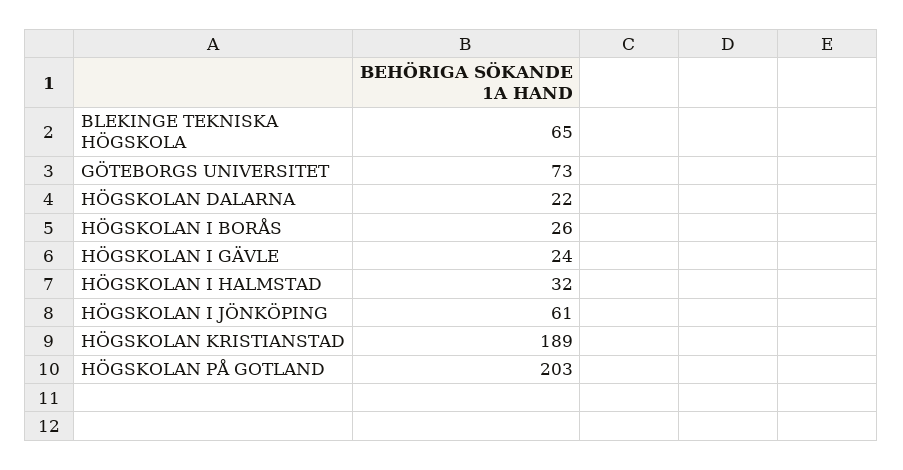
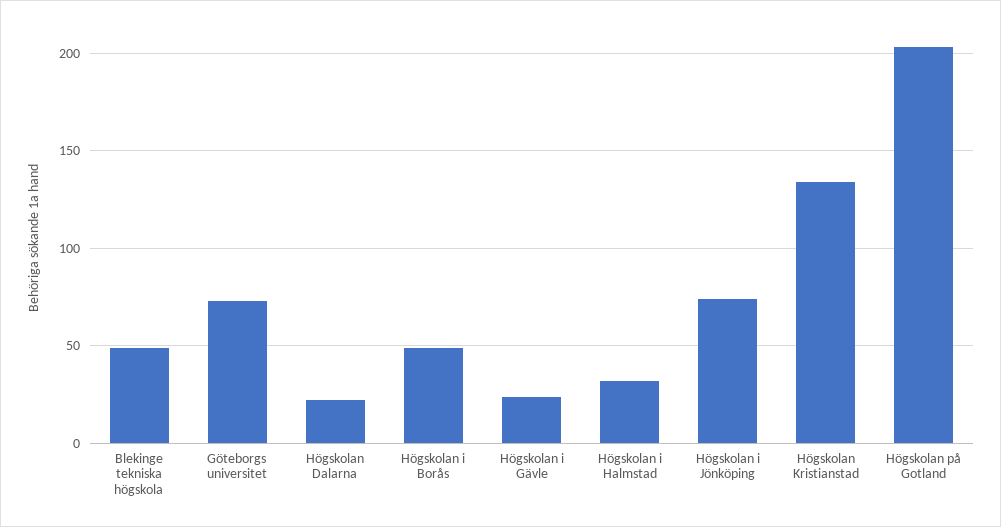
BLEKINGE TEKNISKA HÖGSKOLA: 65 -> 50
HÖGSKOLAN I BORÅS: 26 -> 50
HÖGSKOLAN I JÖNKÖPING: 61 -> 75
HÖGSKOLAN KRISTIANSTAD: 189 -> 135

